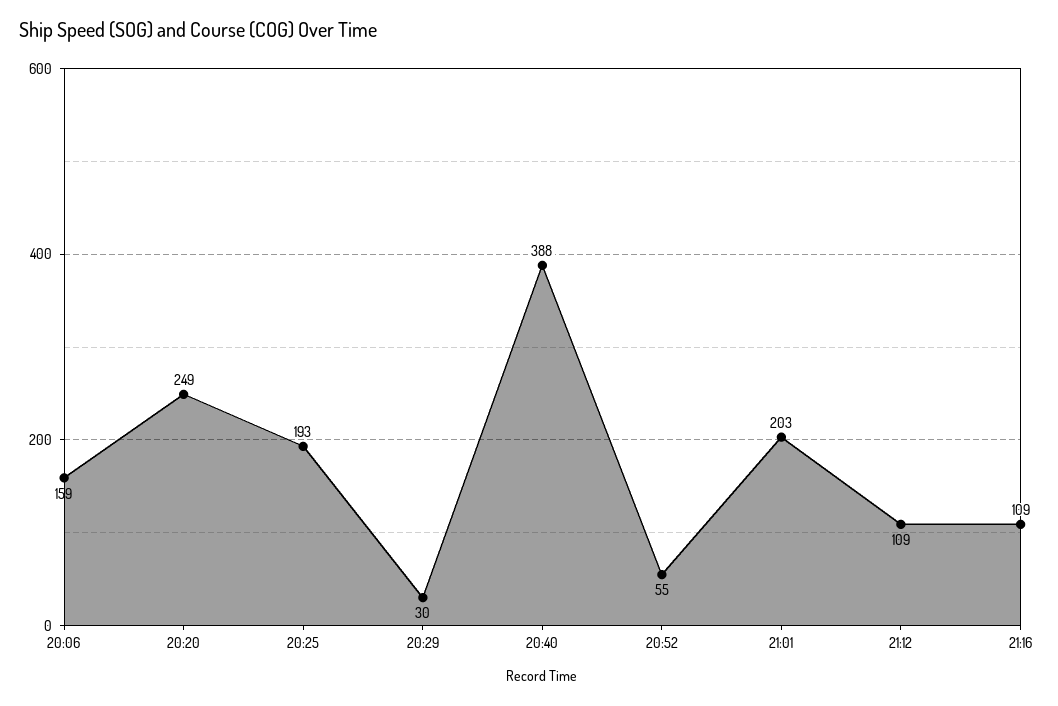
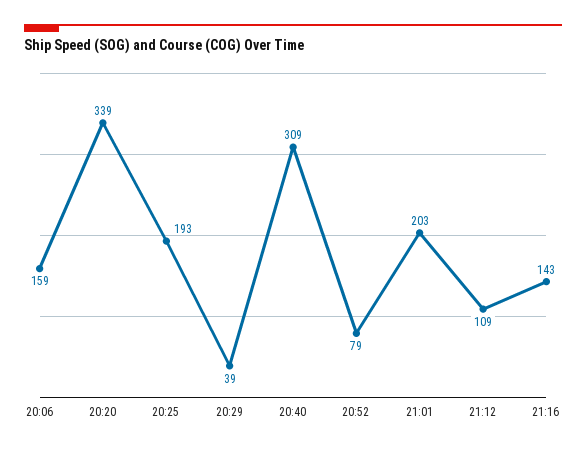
20:20: 249 -> 339
20:29: 30 -> 39
20:40: 388 -> 309
20:52: 55 -> 79
21:16: 109 -> 143

